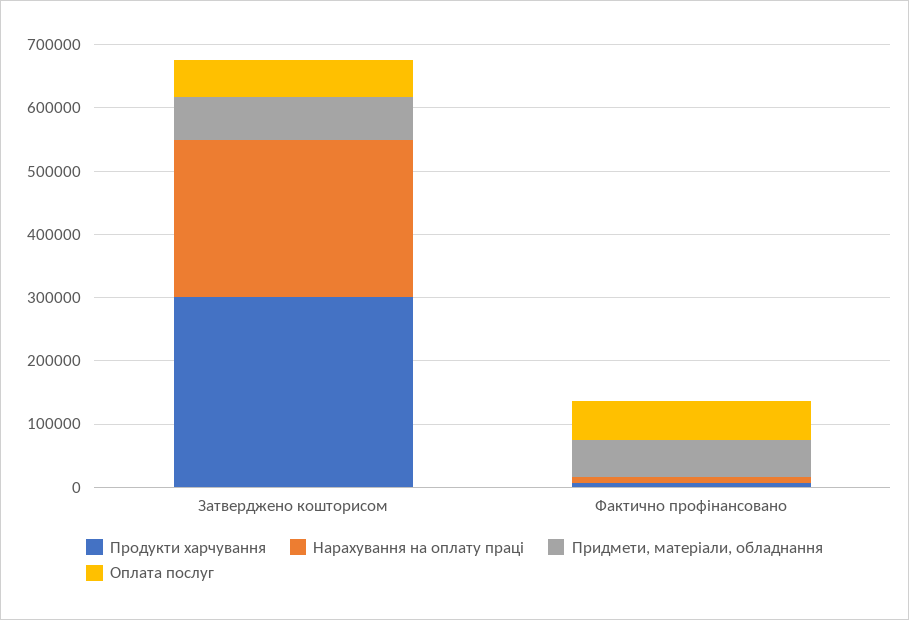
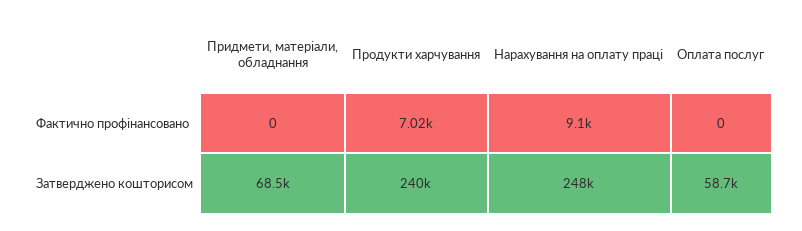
Продукти харчування, Затверджено кошторисом: 300000 -> 240000
Придмети, матеріали, обладнання, Фактично профінансовано: 60000 -> 0
Оплата послуг, Фактично профінансовано: 60000 -> 0

